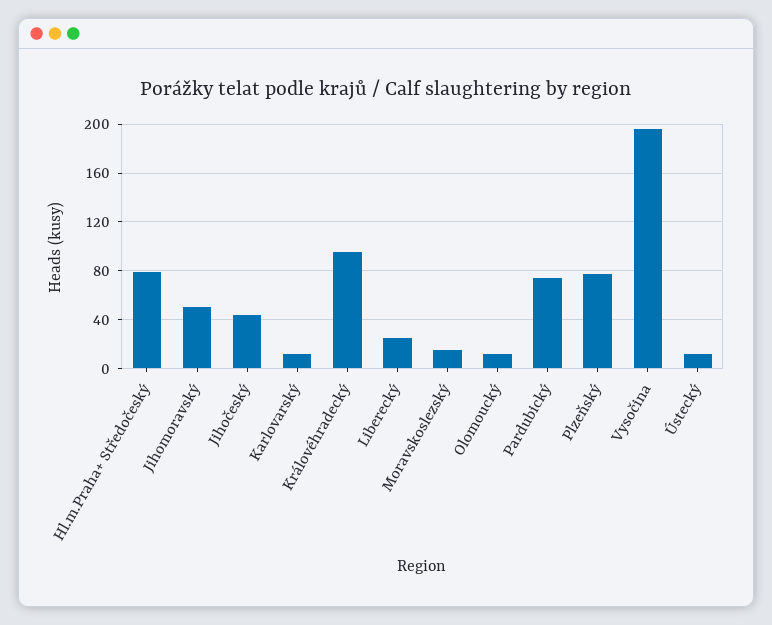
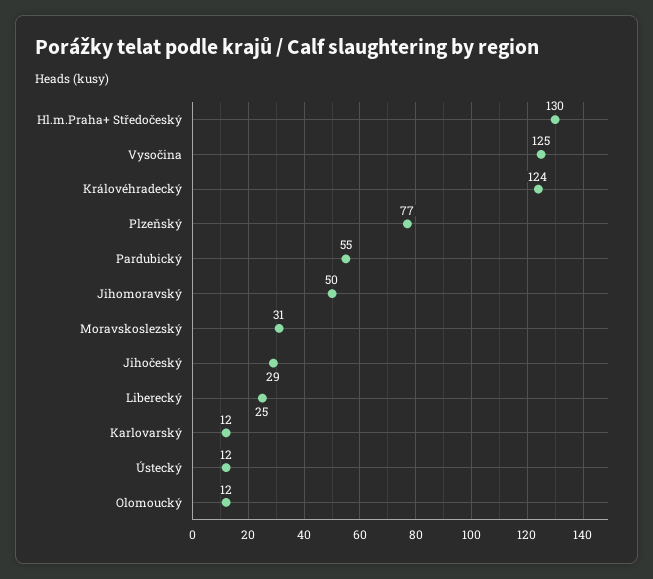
Hl.m.Praha+ Středočeský: 80 -> 130
Jihočeský: 45 -> 29
Královéhradecký: 95 -> 124
Moravskoslezský: 15 -> 31
Pardubický: 75 -> 55
Vysočina: 195 -> 125

